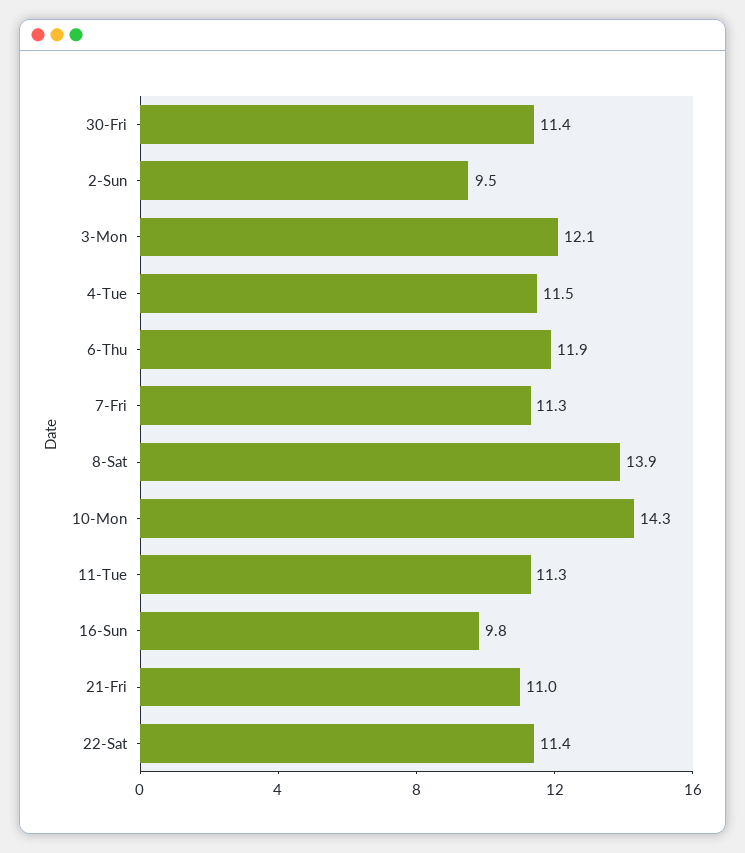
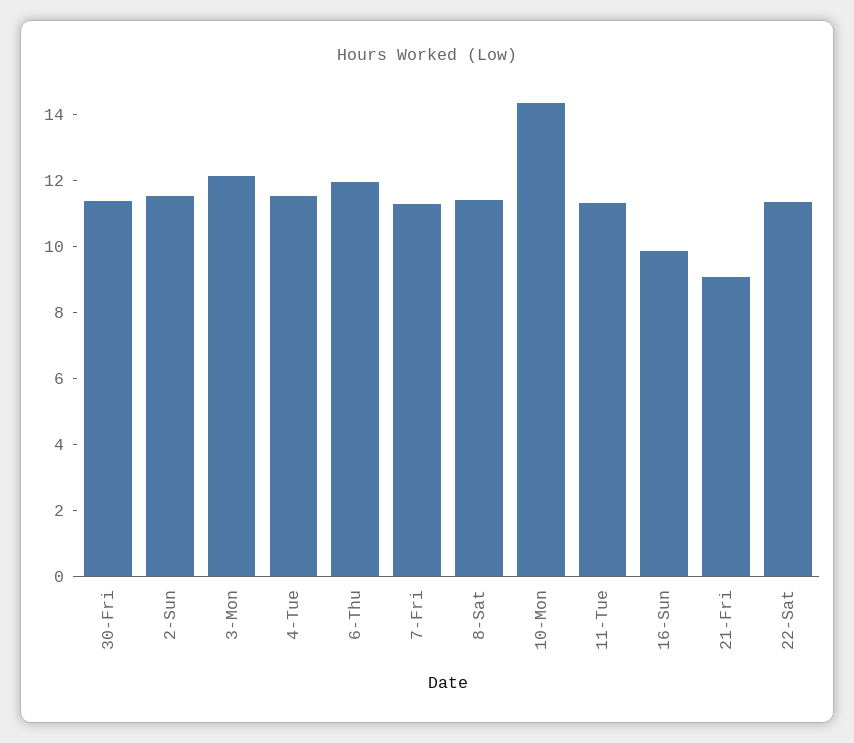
2-Sun: 9.5 -> 11.5
8-Sat: 13.9 -> 11.5
21-Fri: 11 -> 9

